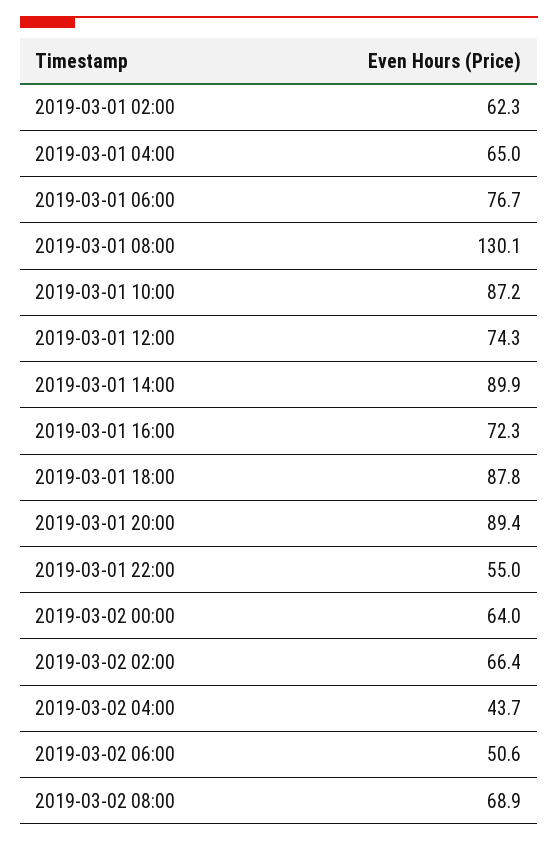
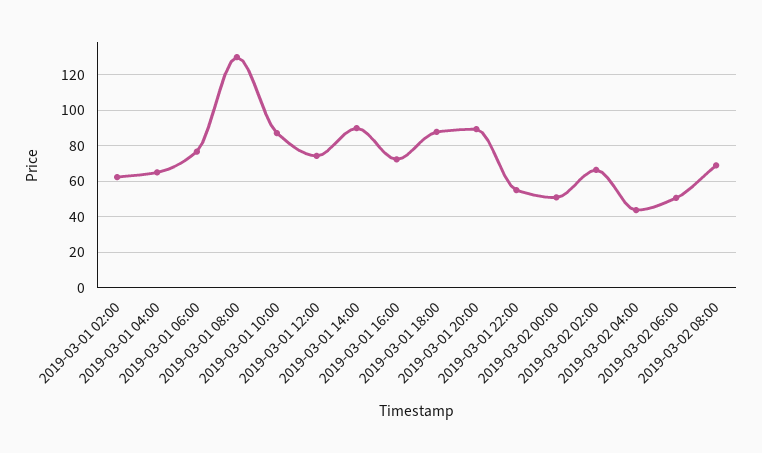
2019-03-02 00:00: 64 -> 50

